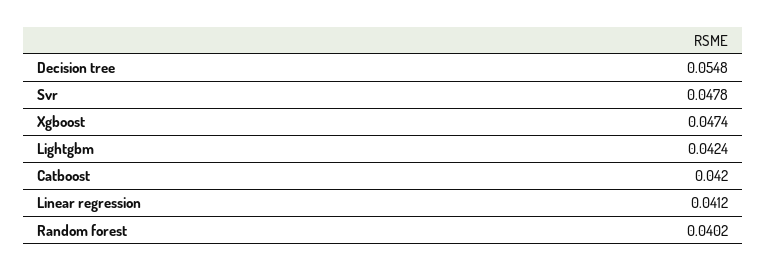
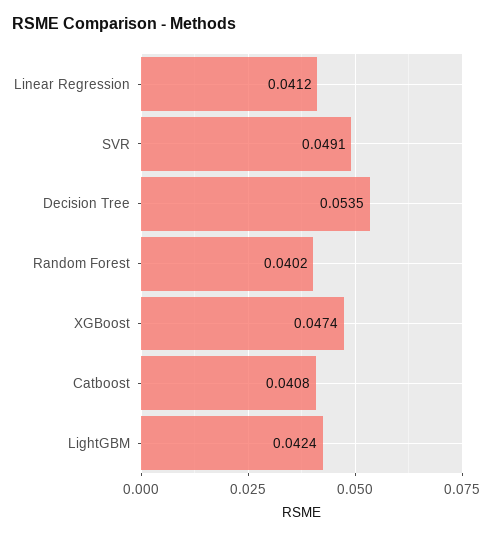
Decision tree: 0.0548 -> 0.0535
Svr: 0.0478 -> 0.0491
Catboost: 0.042 -> 0.0408

